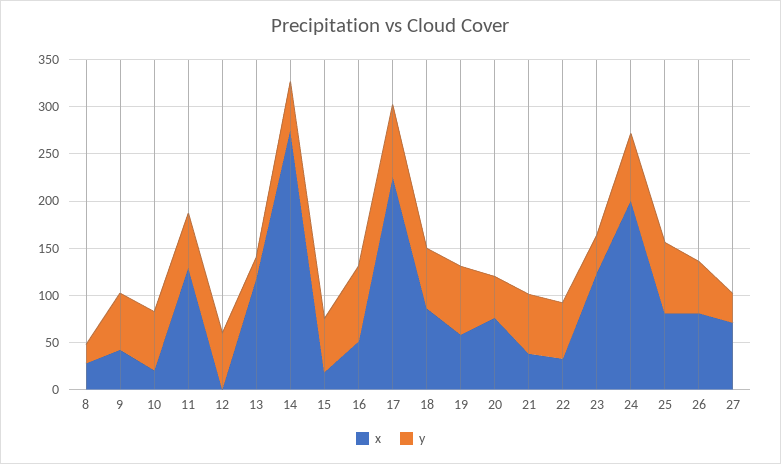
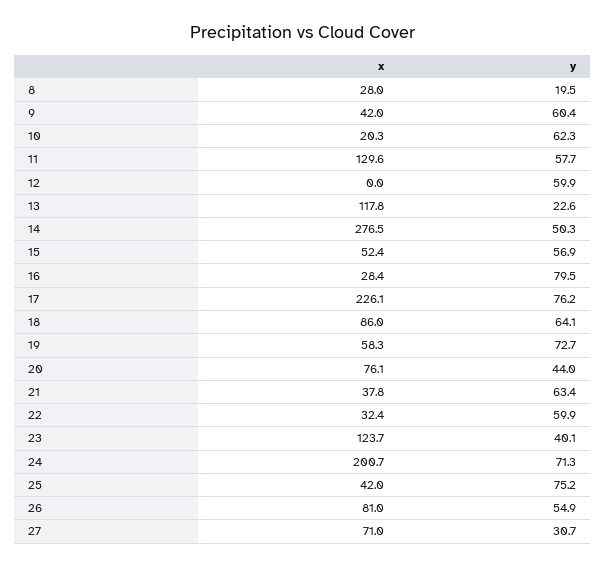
x, 15: 20 -> 52.4
x, 16: 50 -> 28.4
x, 25: 80 -> 42

